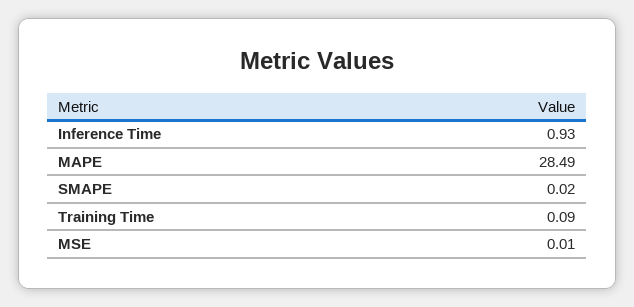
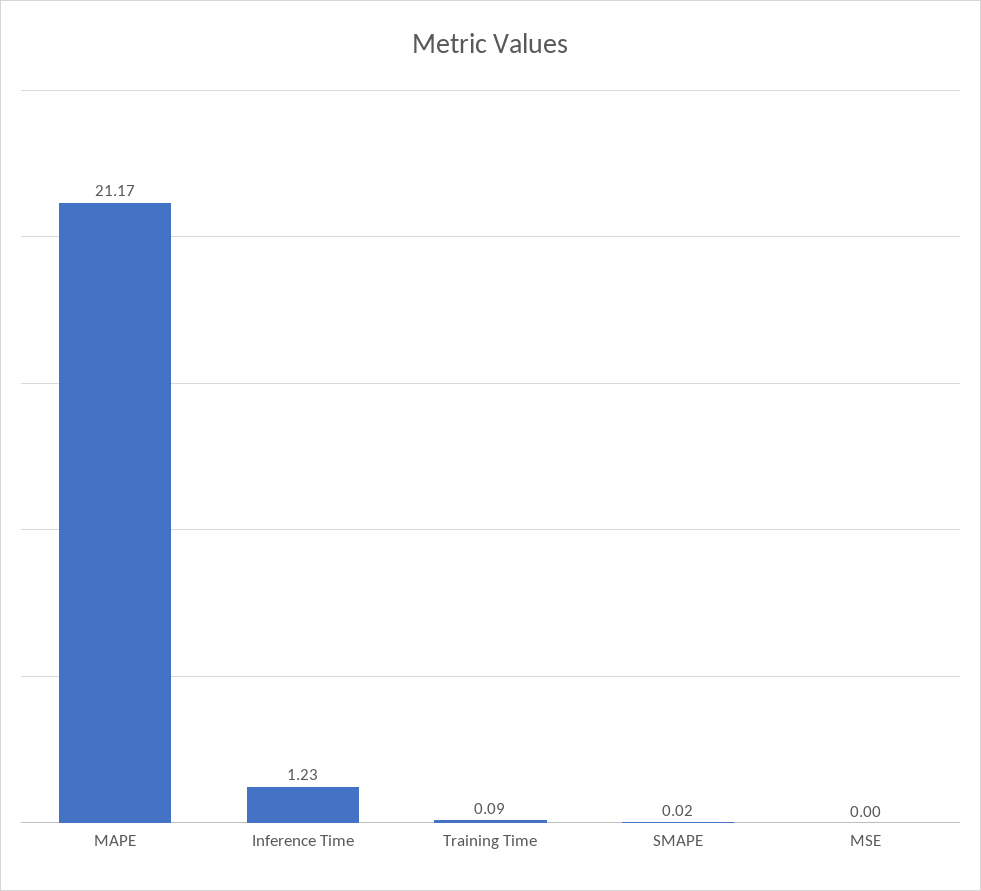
Inference Time: 0.93 -> 1.23
MAPE: 28.49 -> 21.17
MSE: 0.01 -> 0

